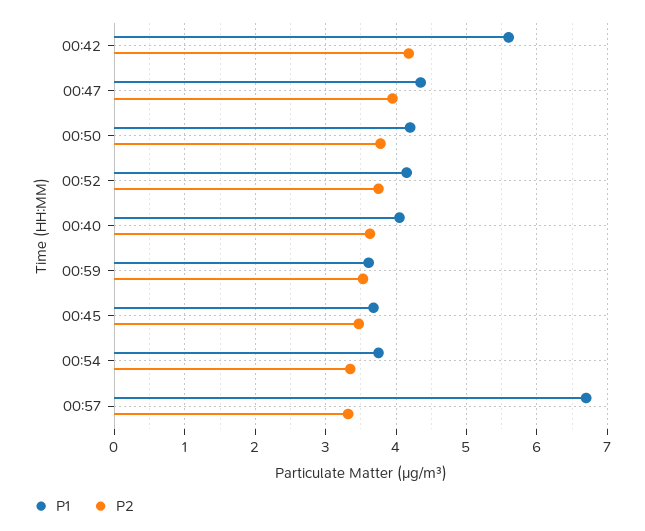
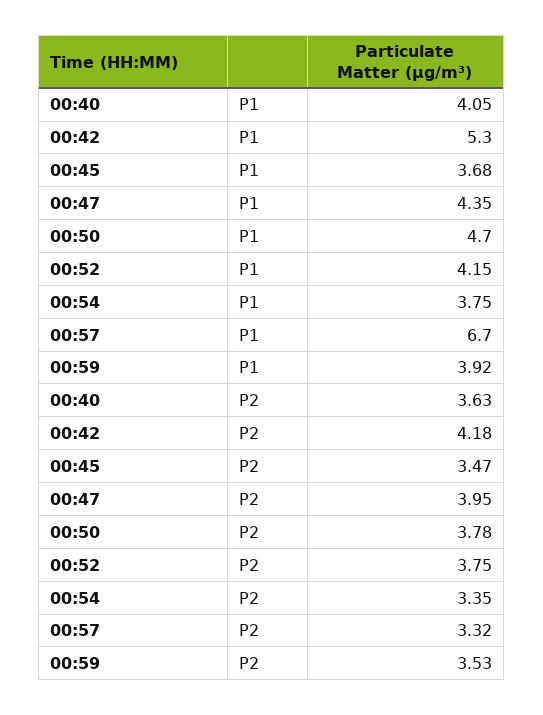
P1, 00:42: 5.6 -> 5.3
P1, 00:50: 4.2 -> 4.7
P1, 00:59: 3.6 -> 3.92

